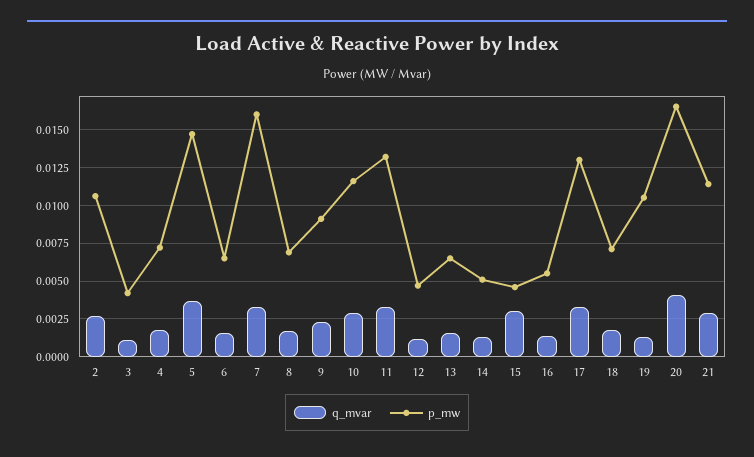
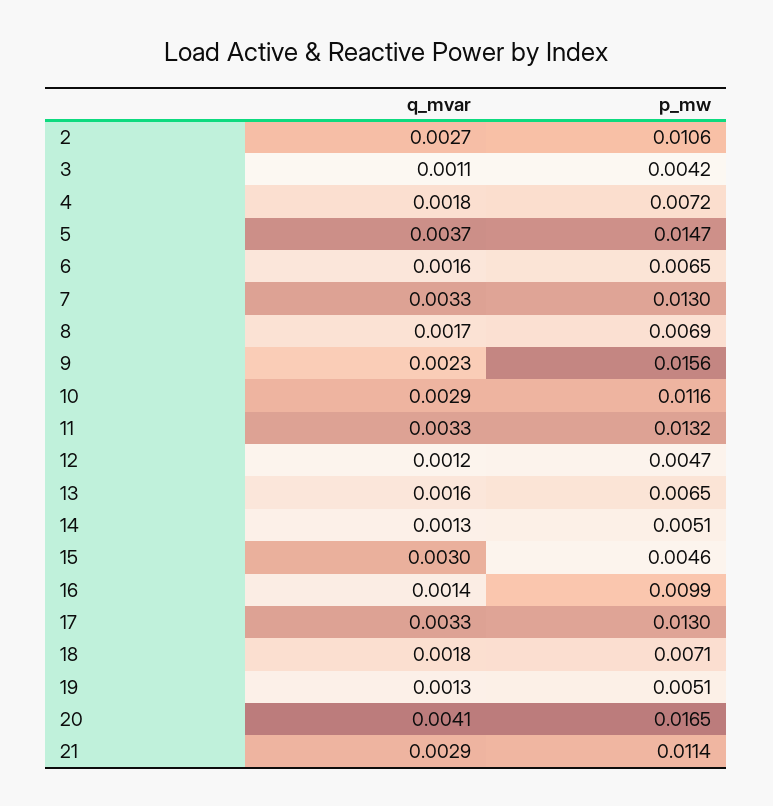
p_mw, 7: 0.016 -> 0.013
p_mw, 9: 0.009 -> 0.0156
p_mw, 16: 0.0055 -> 0.0099
p_mw, 19: 0.0105 -> 0.0051

